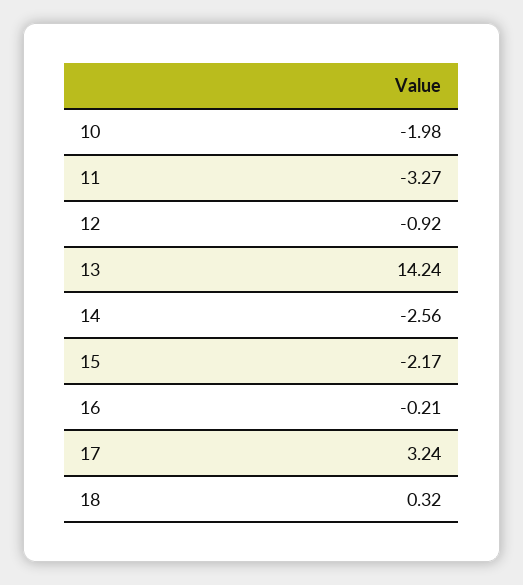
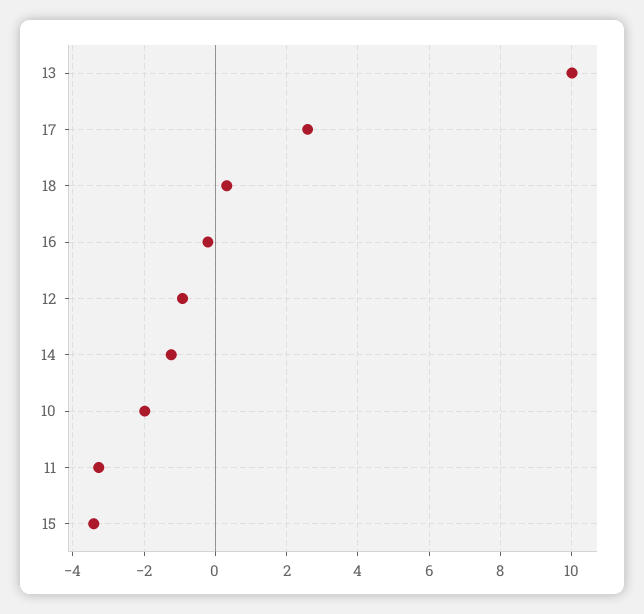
13: 14.24 -> 10
14: -2.56 -> -1.2
15: -2.17 -> -3.4
17: 3.24 -> 2.6

